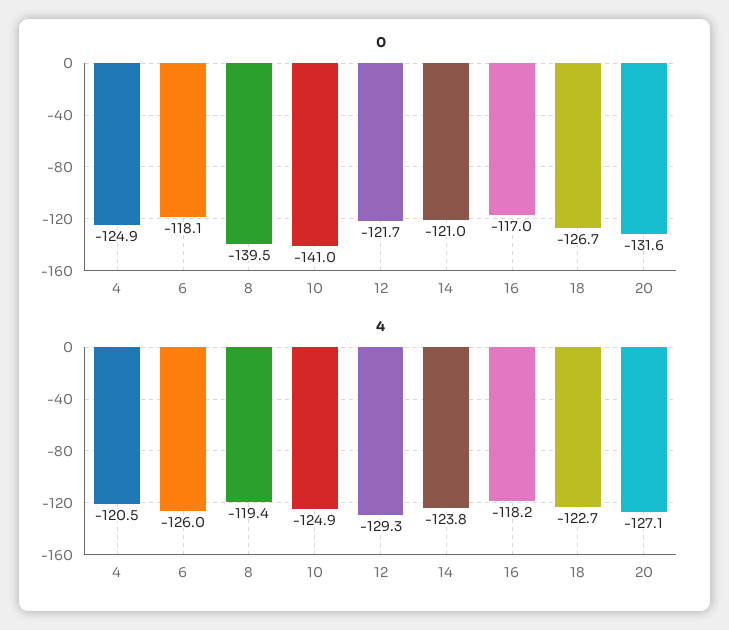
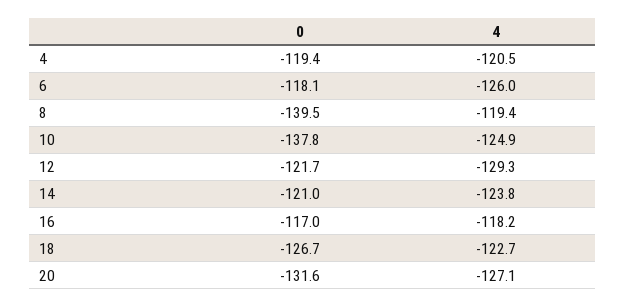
0, 4: -124.9 -> -119.4
0, 10: -141 -> -137.8

